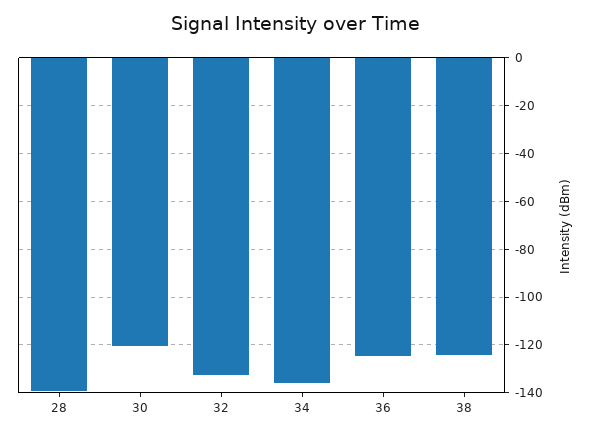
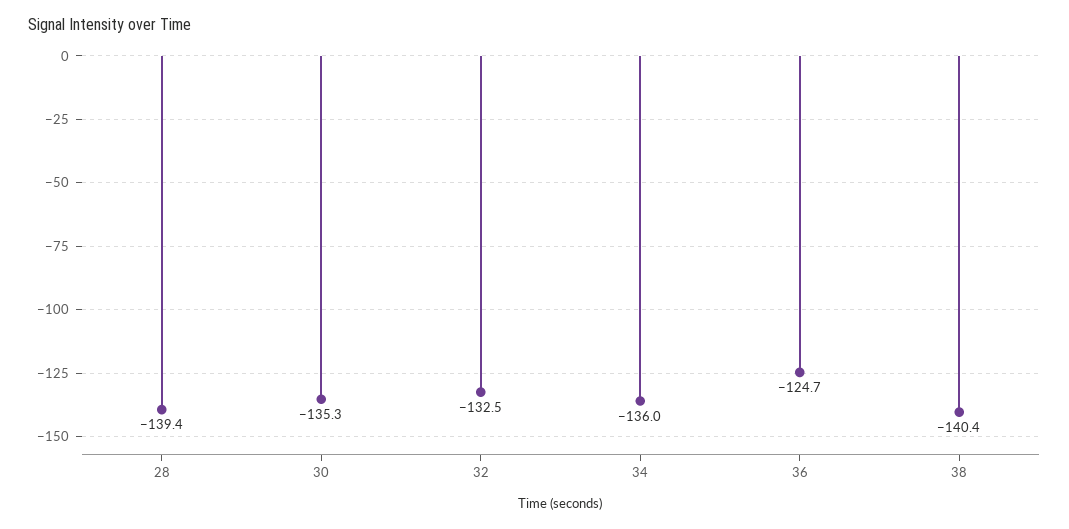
30: -120 -> -135.3
38: -125 -> -140.4

